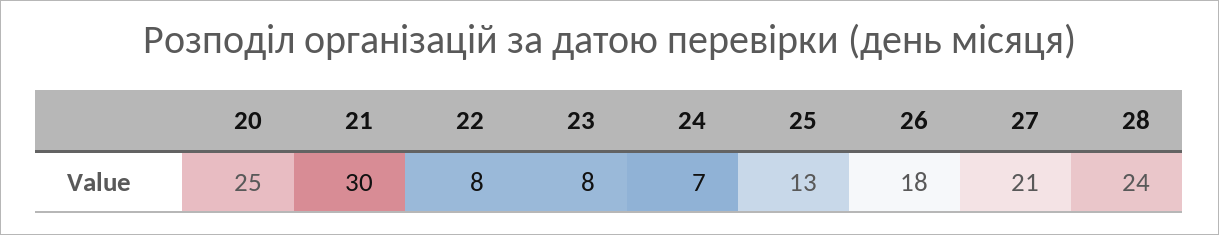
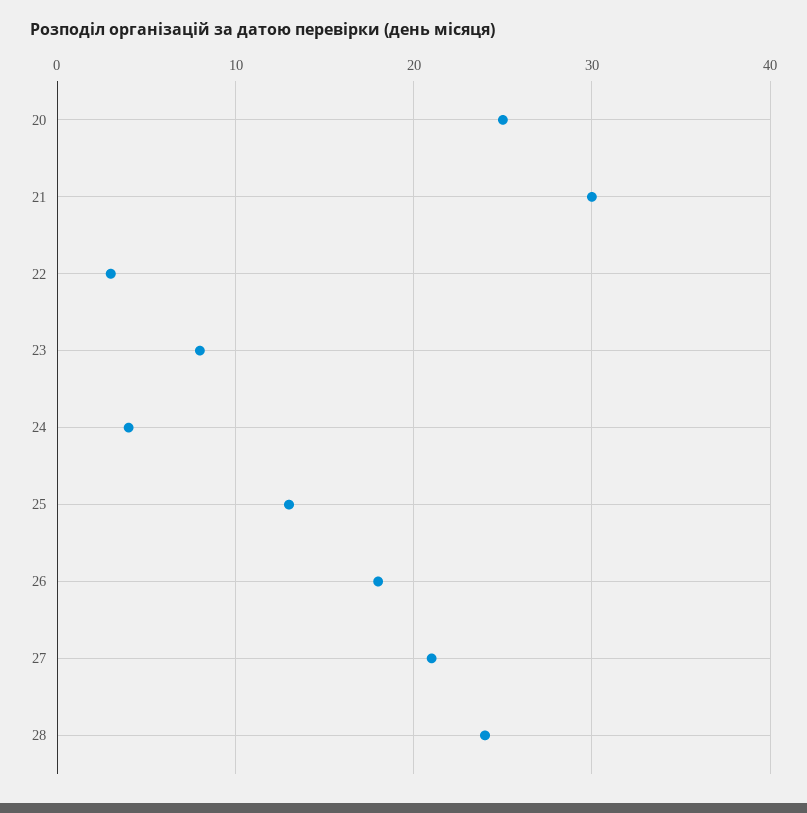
22: 8 -> 3
24: 7 -> 4

